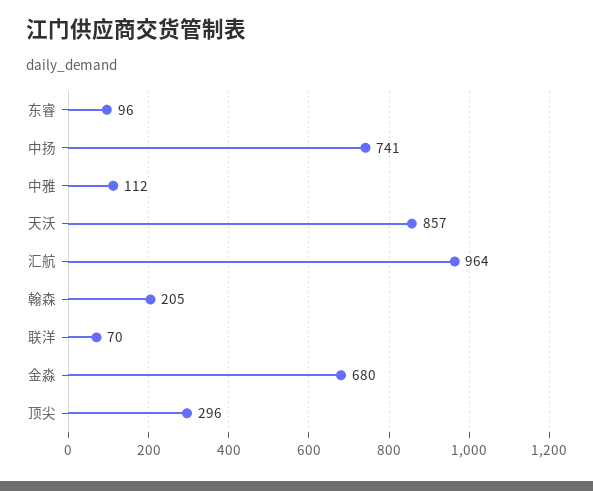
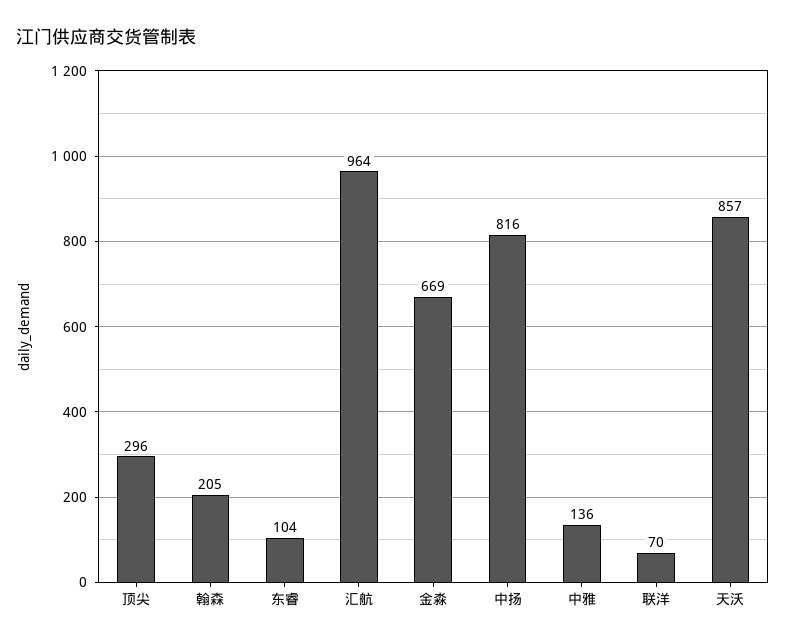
东睿: 96 -> 104
中扬: 741 -> 816
中雅: 112 -> 136
金淼: 680 -> 669

